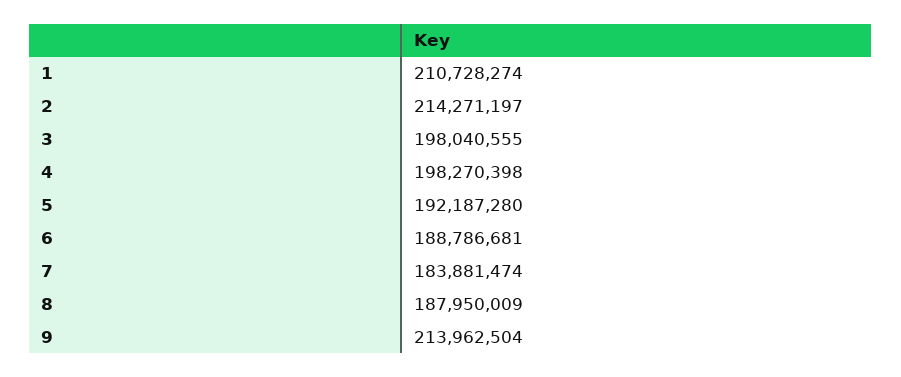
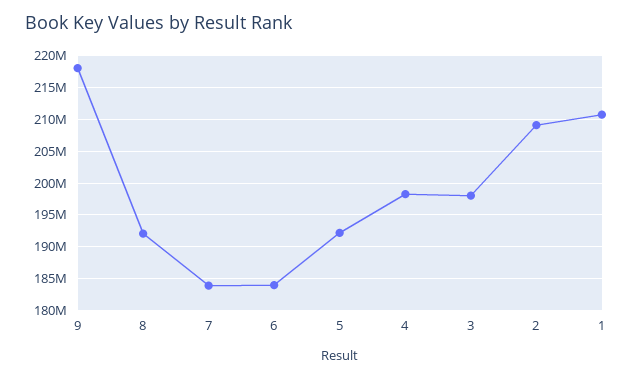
2: 214271197 -> 209000000
6: 188786681 -> 184000000
8: 187950009 -> 192000000
9: 213962504 -> 218000000

